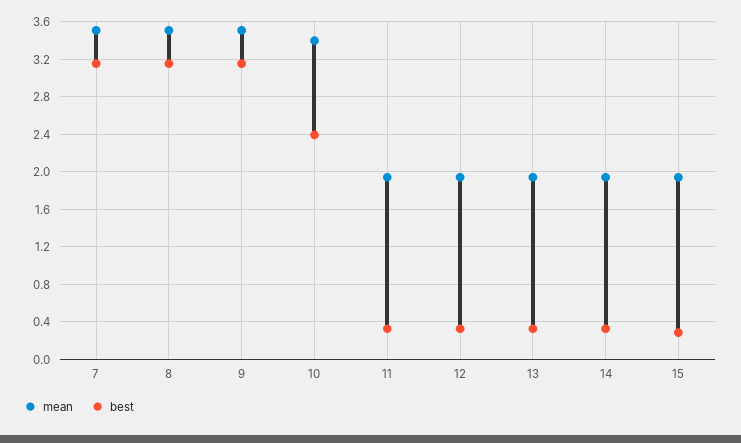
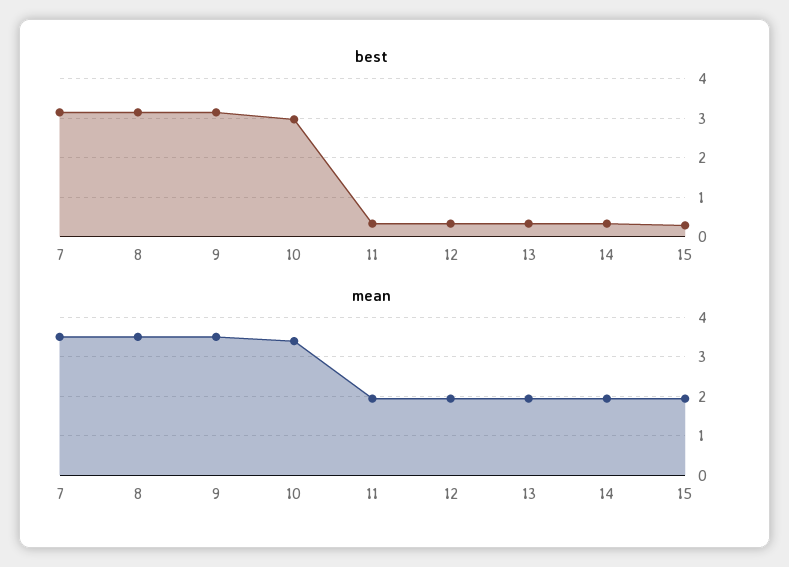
best, 10: 2.4 -> 3

